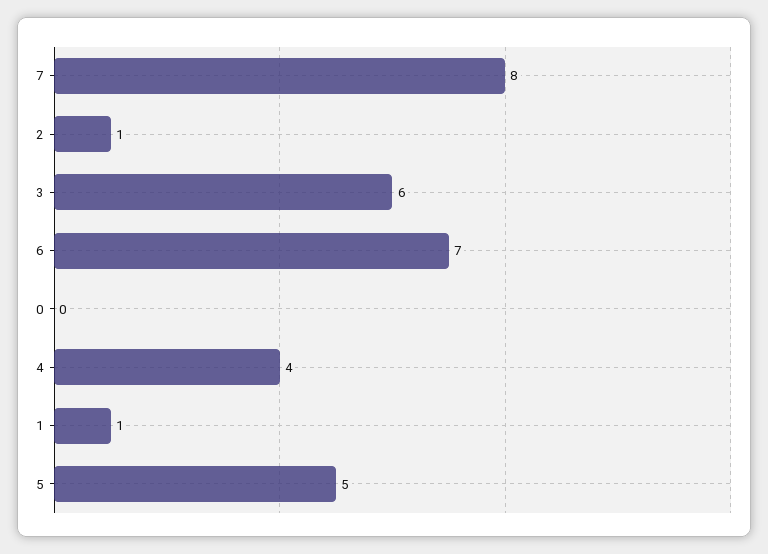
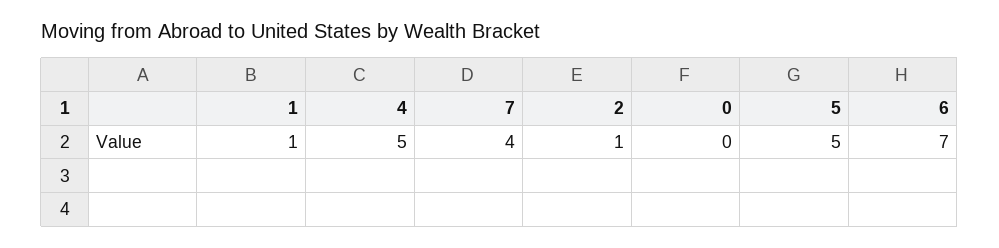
7: 8 -> 4
3: 6 -> none
4: 4 -> 5

